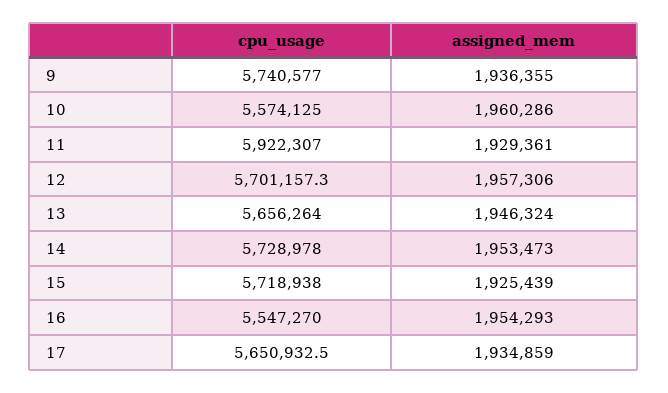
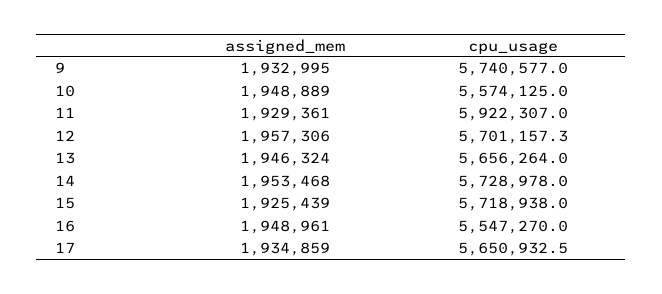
assigned_mem, 9: 1936355 -> 1932995
assigned_mem, 10: 1960286 -> 1948889
assigned_mem, 14: 1953473 -> 1953468
assigned_mem, 16: 1954293 -> 1948961

